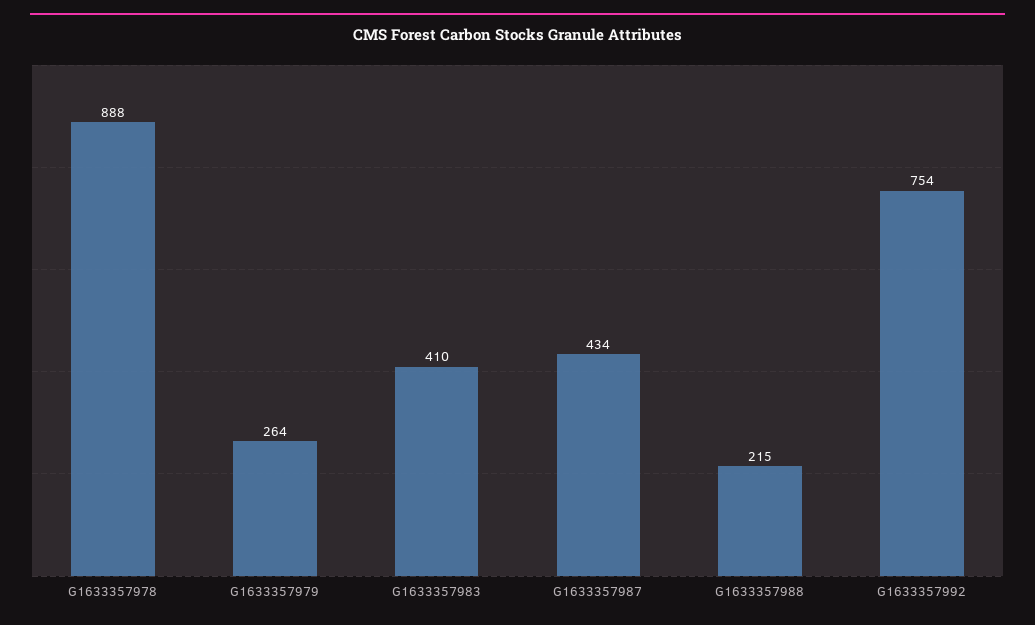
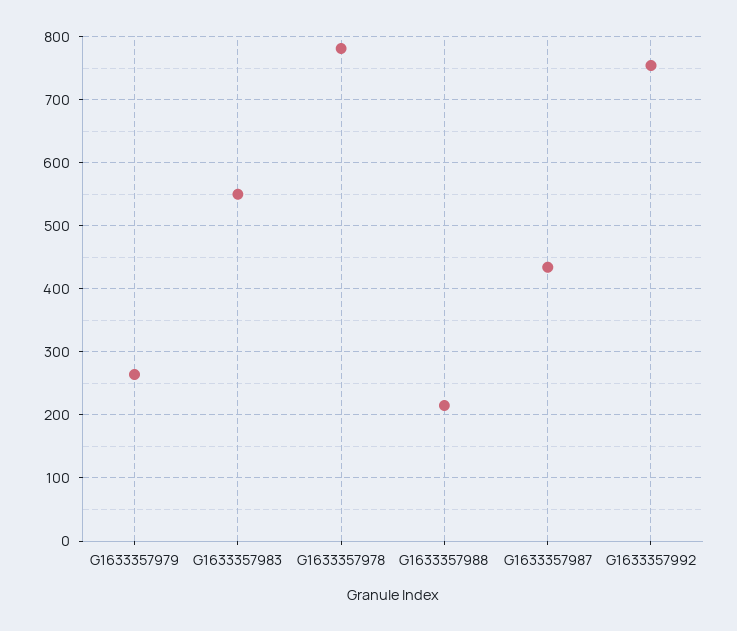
G1633357978: 888 -> 780
G1633357983: 410 -> 550

